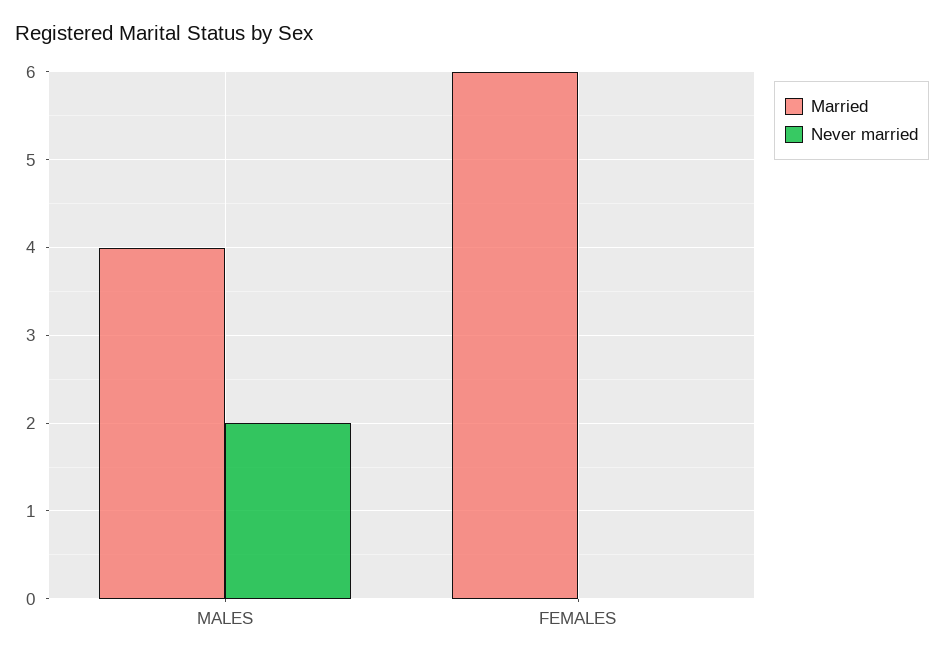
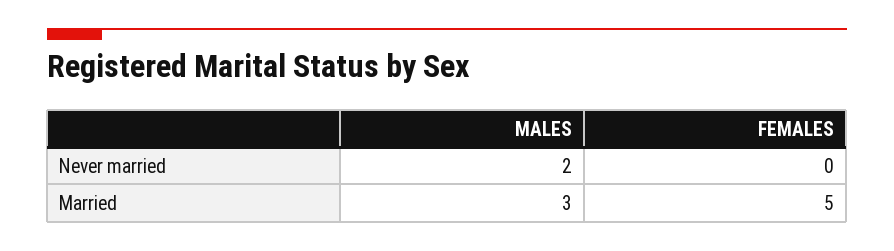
Married, MALES: 4 -> 3
Married, FEMALES: 6 -> 5

